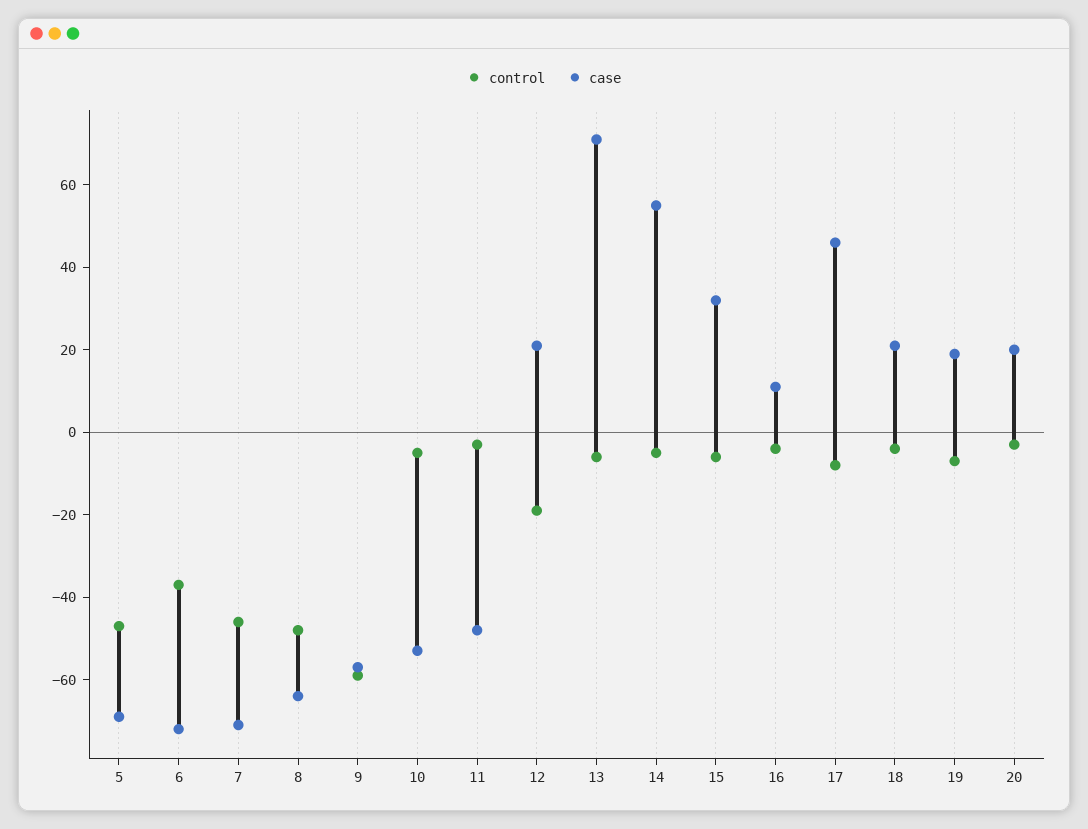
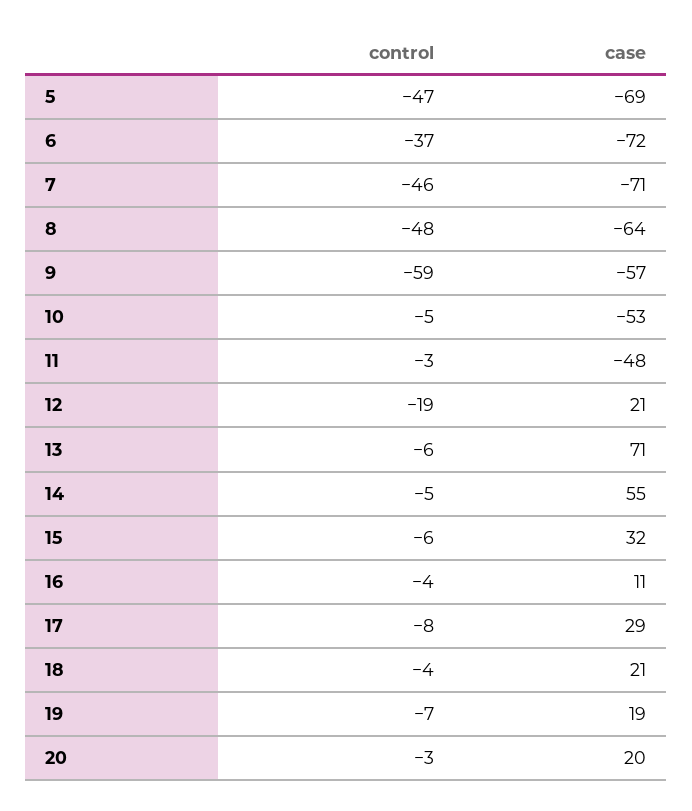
case, 17: 45 -> 29

